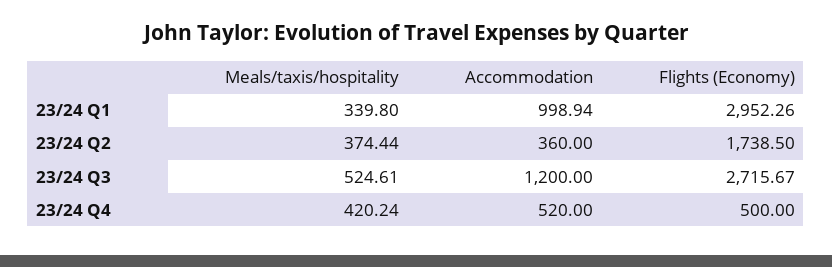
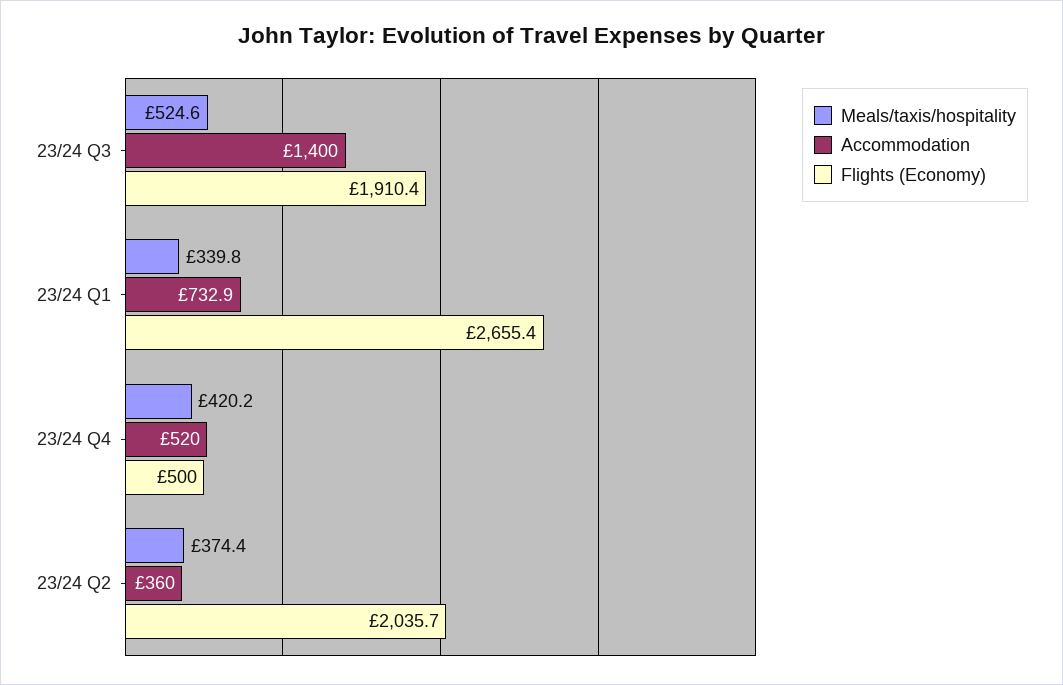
Accommodation, 23/24 Q1: 998.94 -> 732.9
Flights (Economy), 23/24 Q1: 2952.26 -> 2655.4
Flights (Economy), 23/24 Q2: 1738.5 -> 2035.7
Accommodation, 23/24 Q3: 1200 -> 1400
Flights (Economy), 23/24 Q3: 2715.67 -> 1910.4

